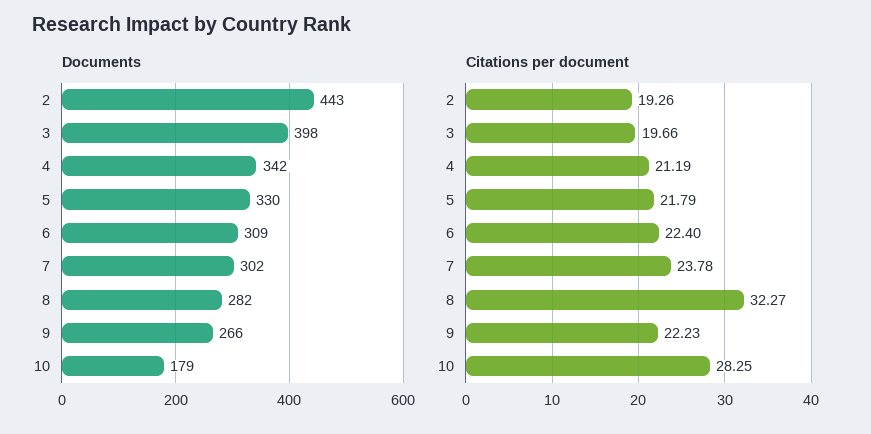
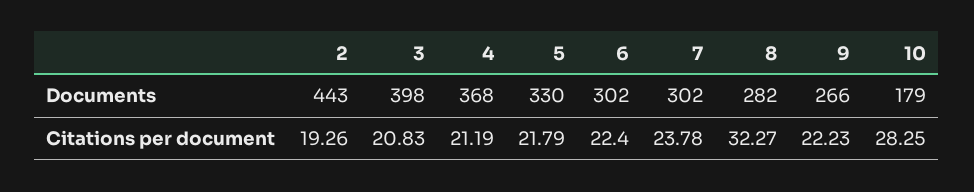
Documents, 4: 342 -> 368
Documents, 6: 309 -> 302
Citations per document, 3: 19.66 -> 20.83

